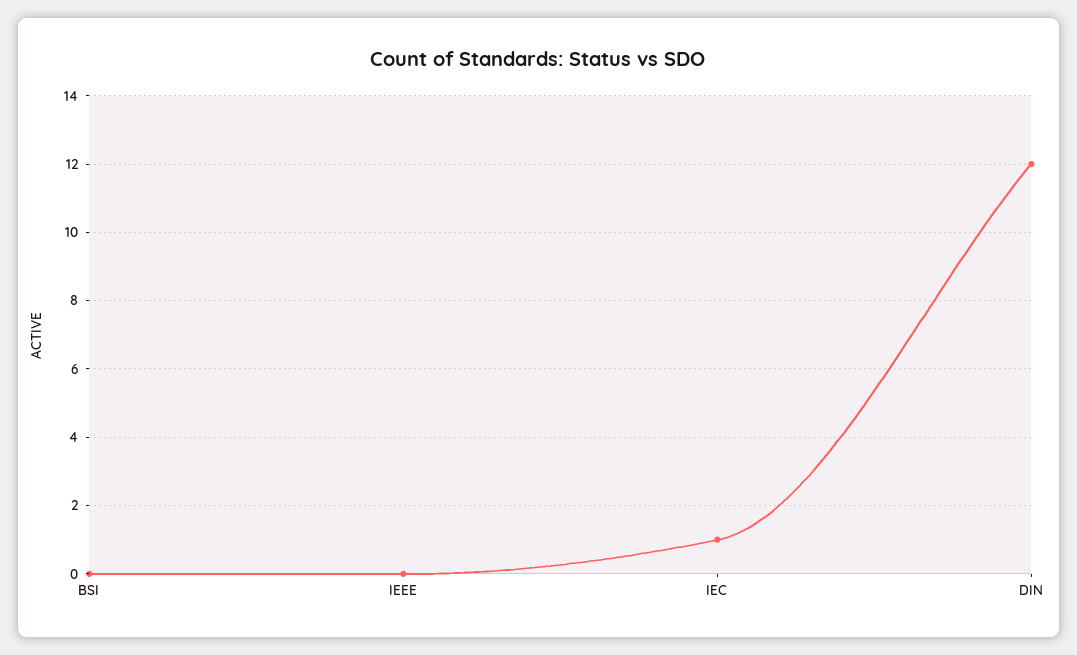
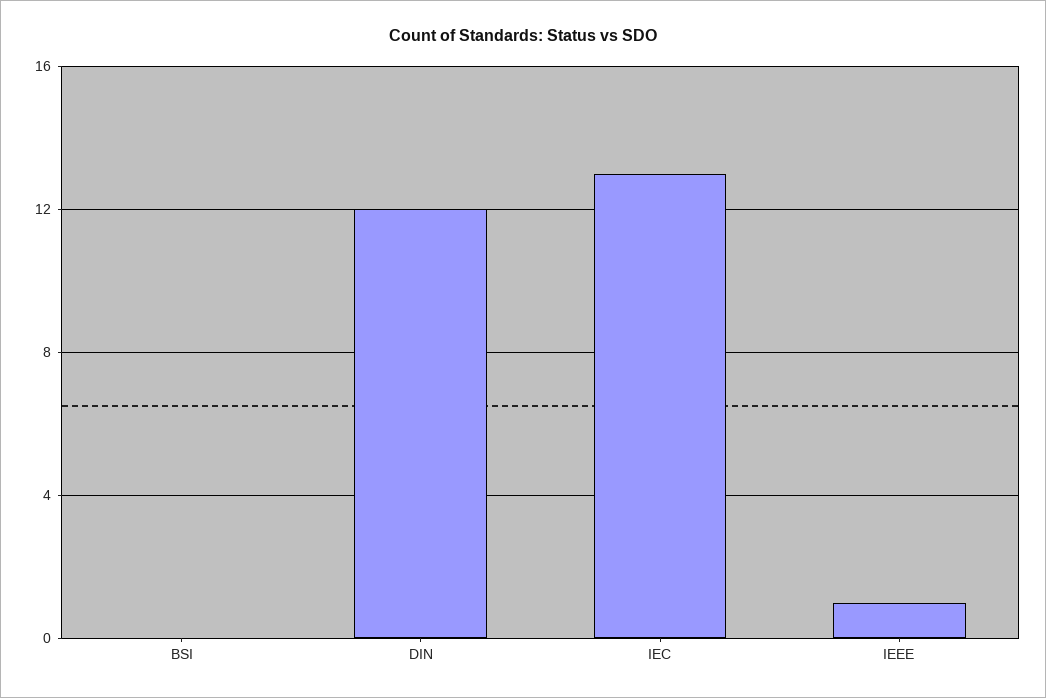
IEEE: 0 -> 1
IEC: 1 -> 13

